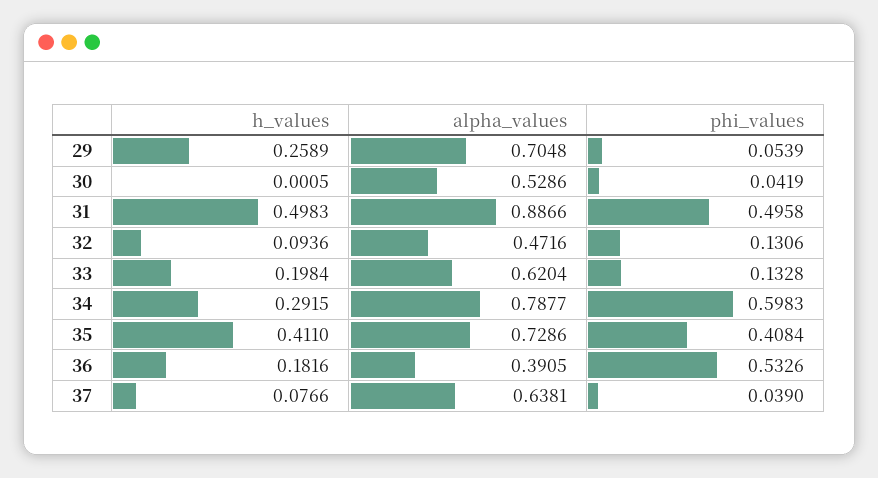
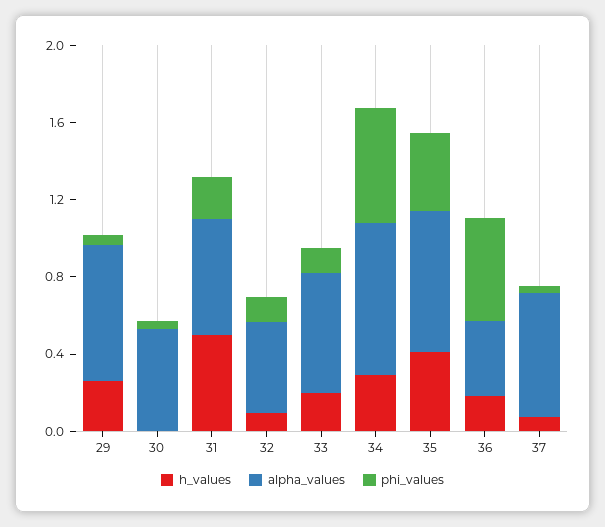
alpha_values, 31: 0.8866 -> 0.6
phi_values, 31: 0.4958 -> 0.2

